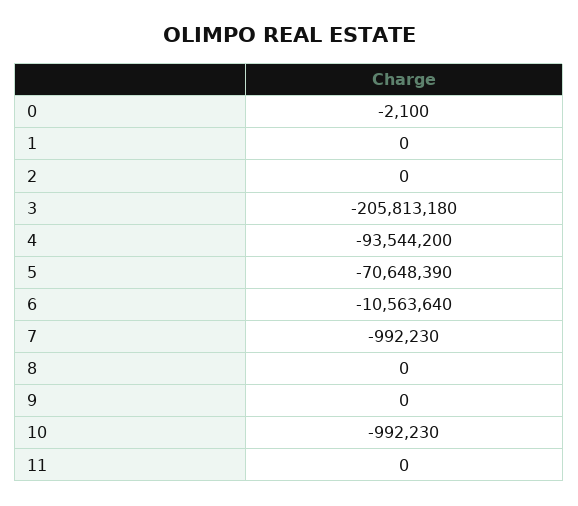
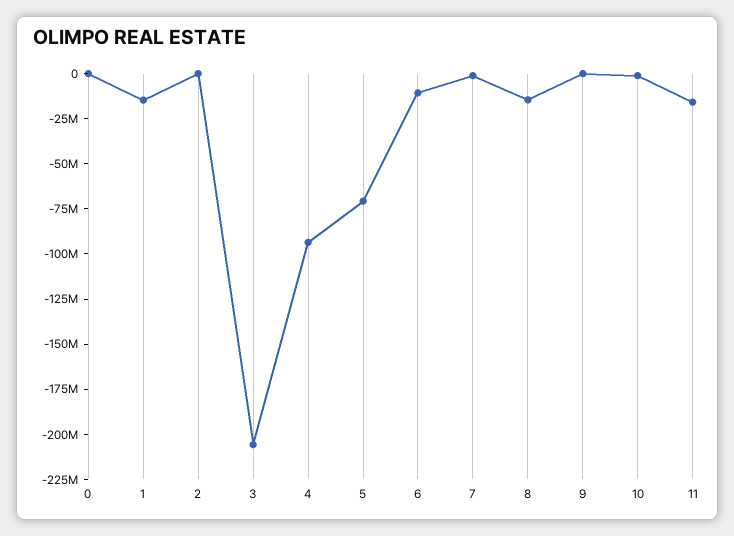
1: 0 -> -15000000
8: 0 -> -15000000
11: 0 -> -15000000

